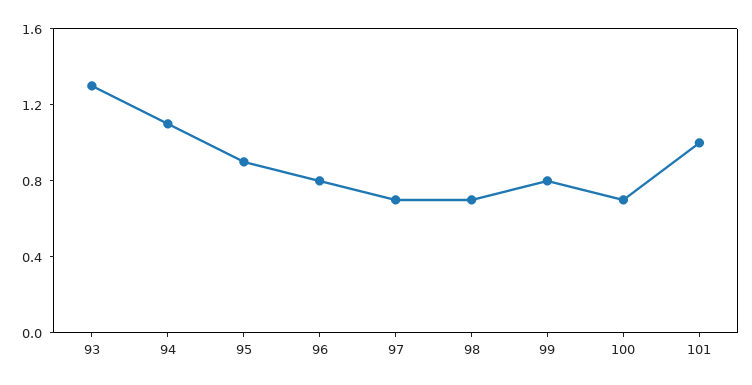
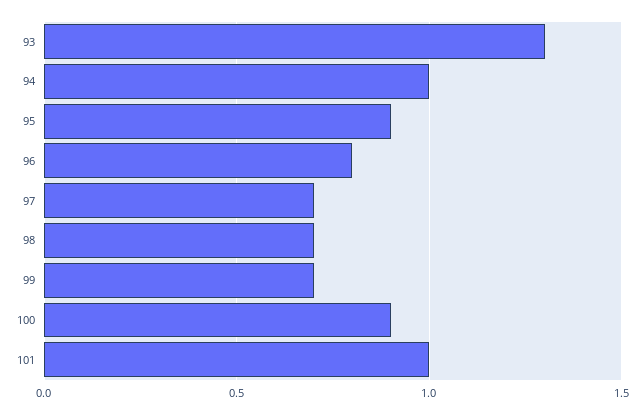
94: 1.1 -> 1
99: 0.8 -> 0.7
100: 0.7 -> 0.9

